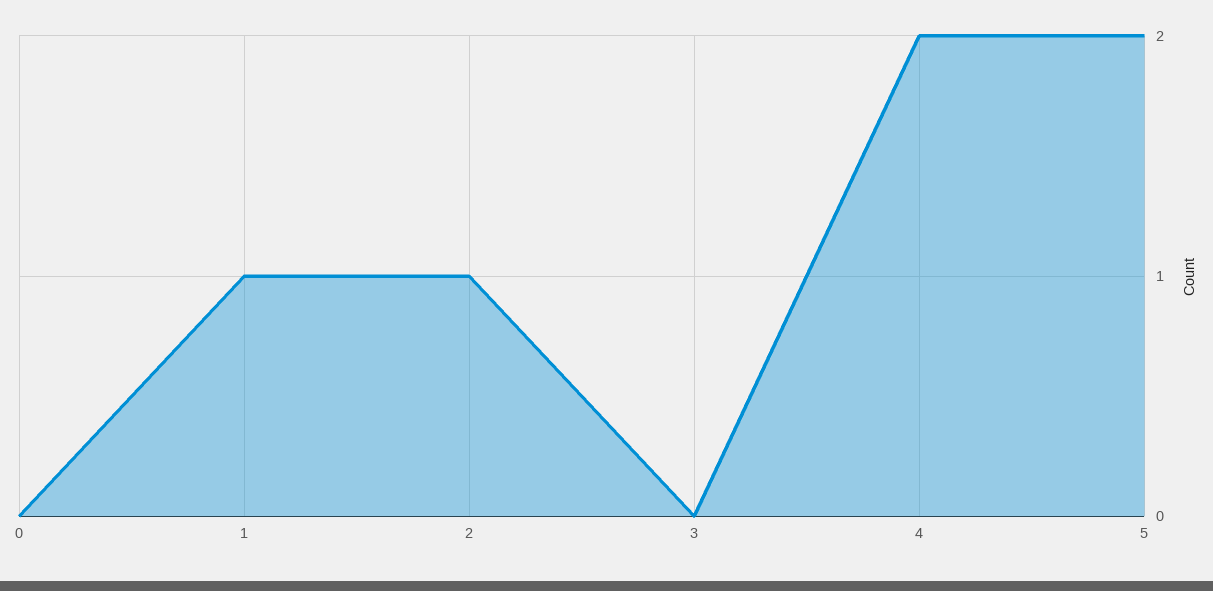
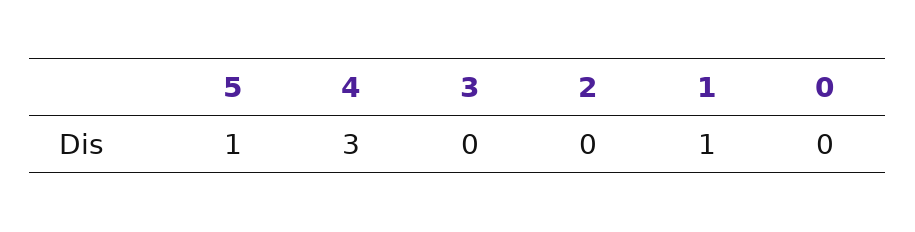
2: 1 -> 0
4: 2 -> 3
5: 2 -> 1

